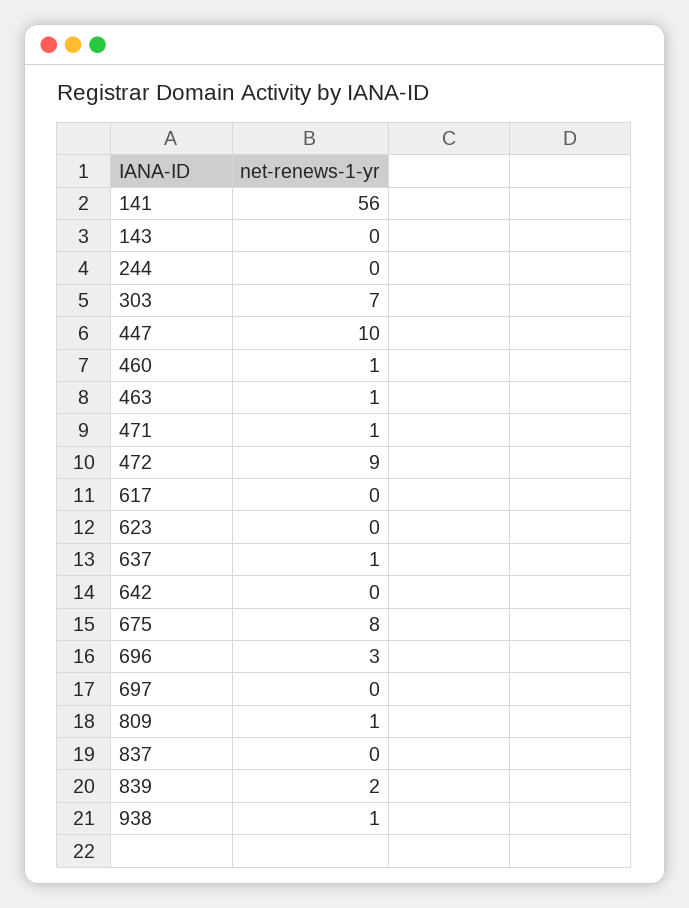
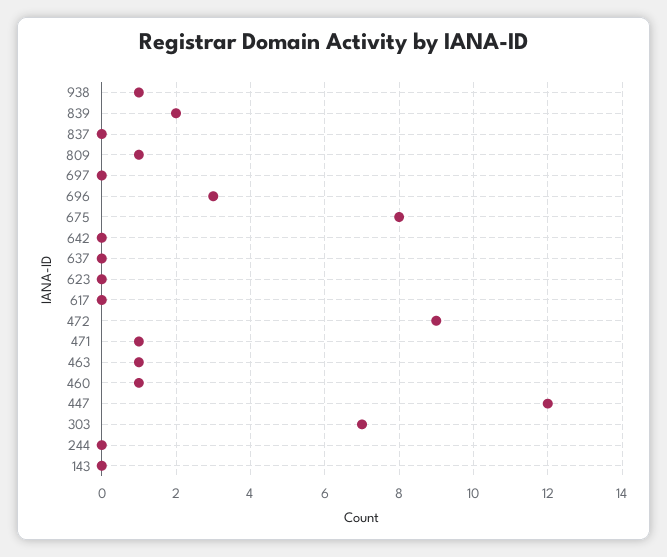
141: 56 -> none
447: 10 -> 12
637: 1 -> 0

